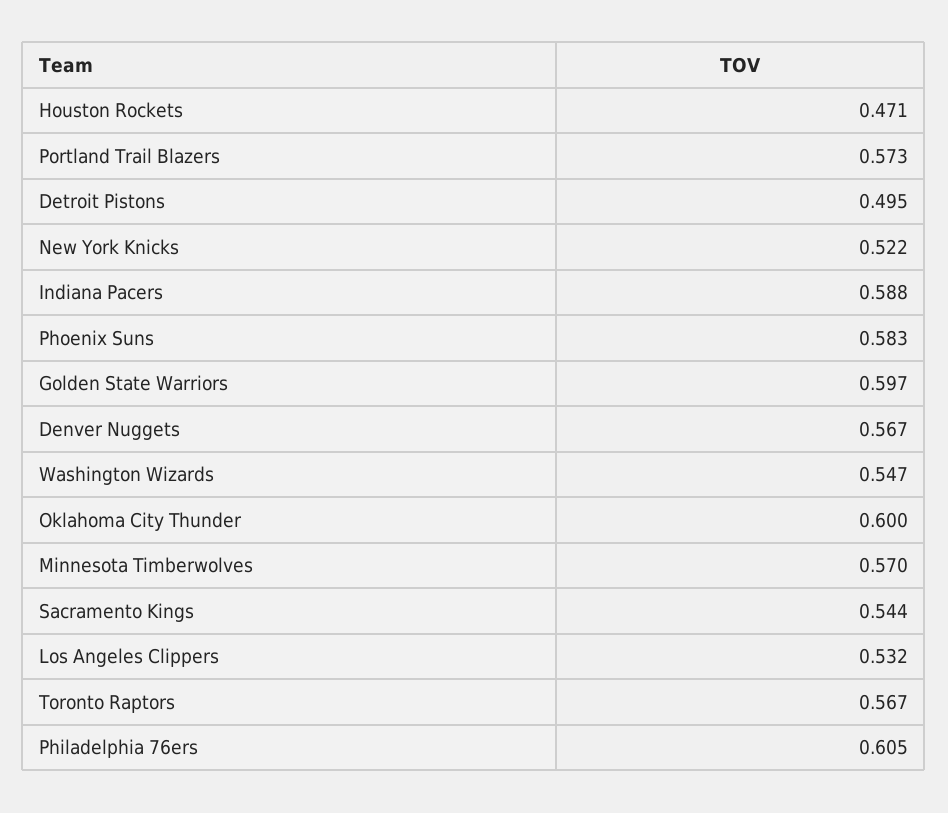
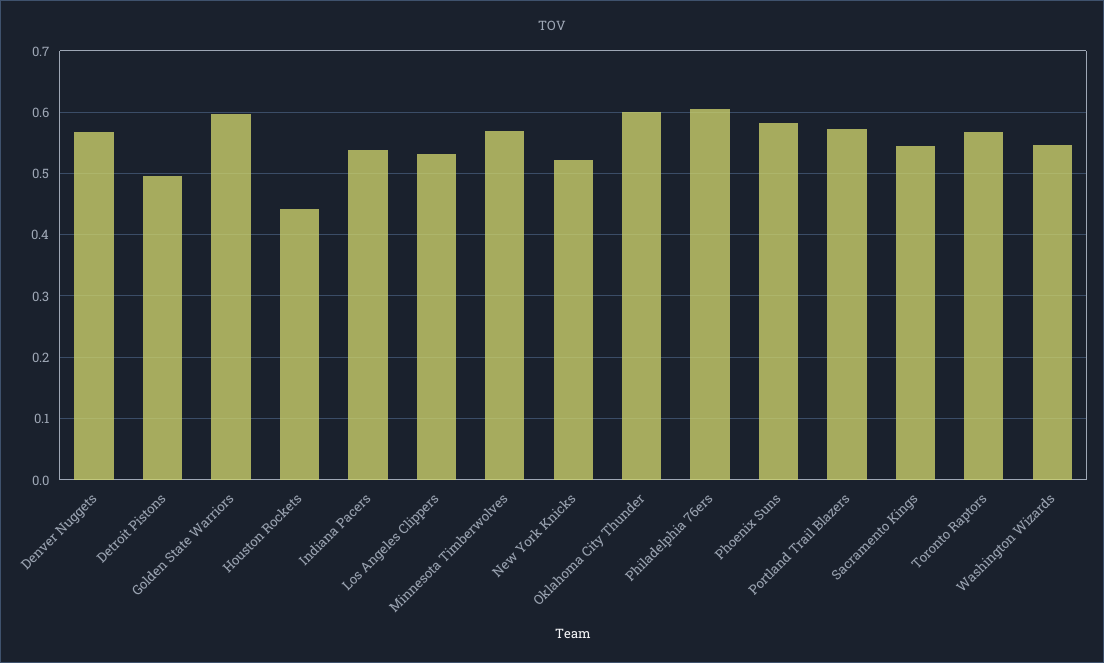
Houston Rockets: 0.471 -> 0.44
Indiana Pacers: 0.588 -> 0.54

